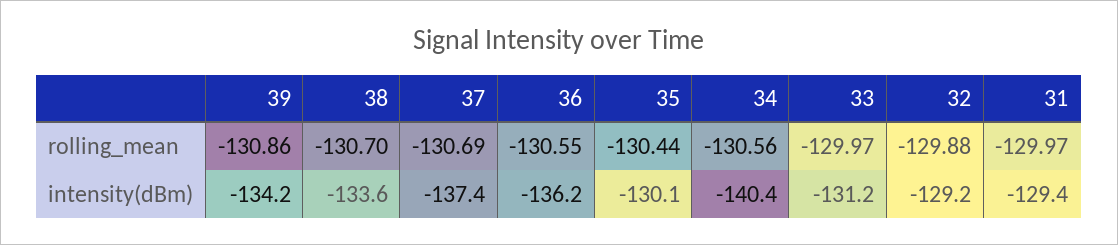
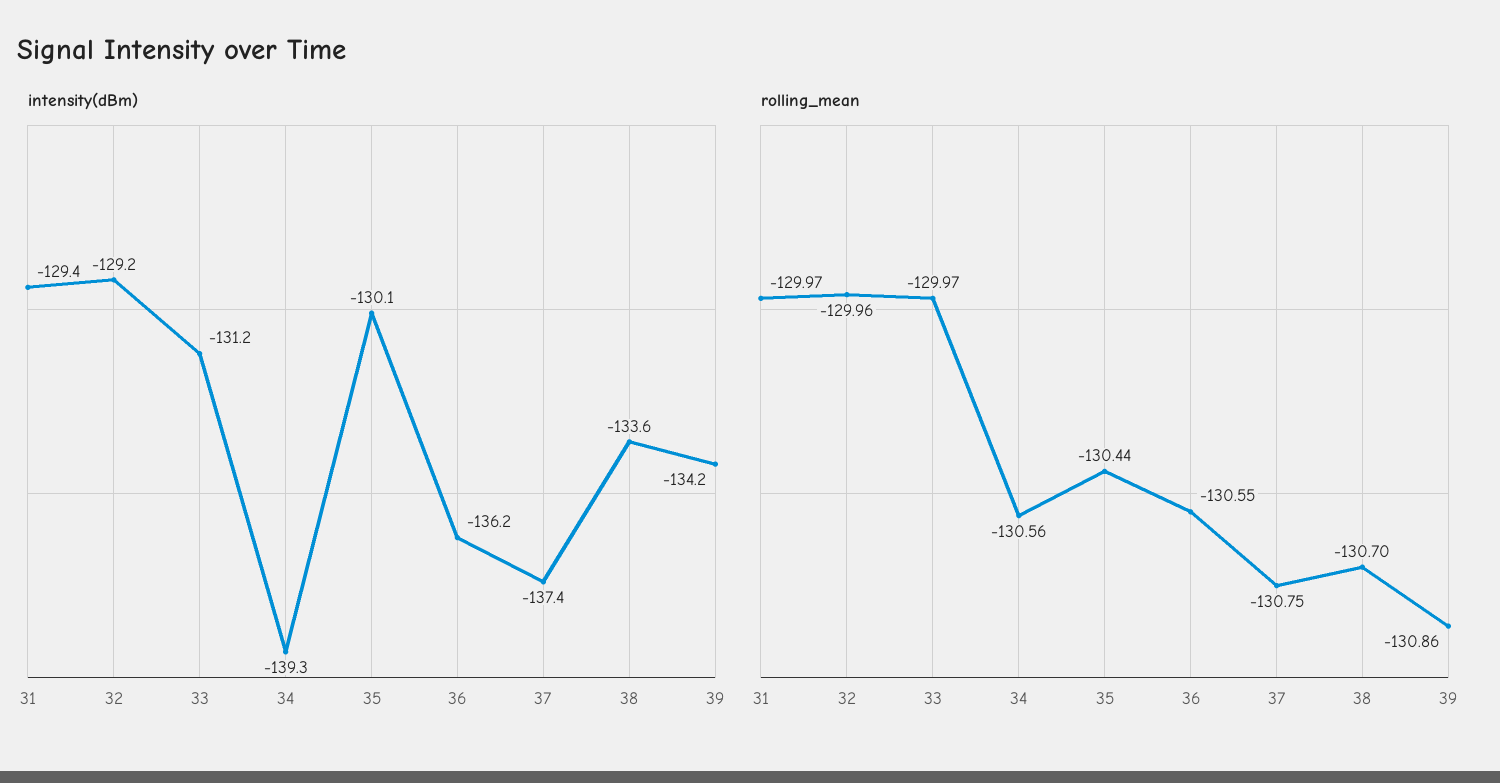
rolling_mean, 37: -130.69 -> -130.75
rolling_mean, 32: -129.88 -> -129.96
intensity(dBm), 34: -140.4 -> -139.3

